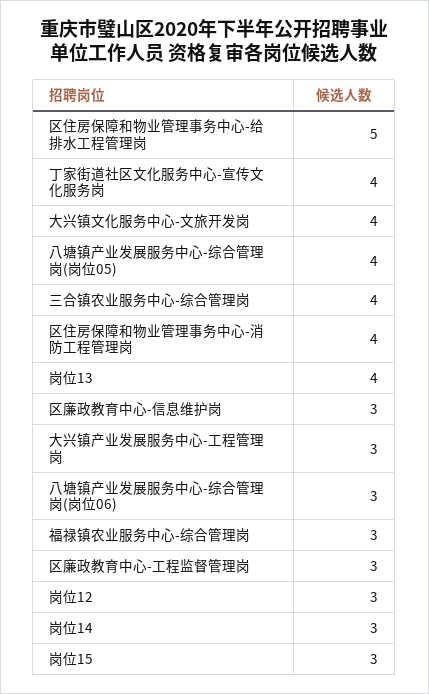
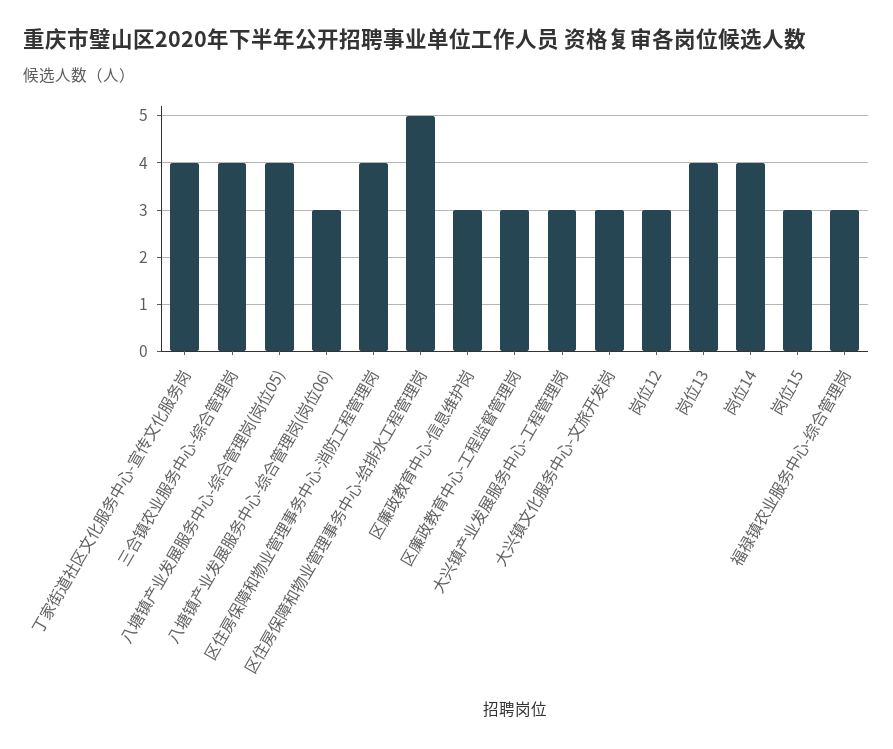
大兴镇文化服务中心-文旅开发岗: 4 -> 3
岗位14: 3 -> 4

